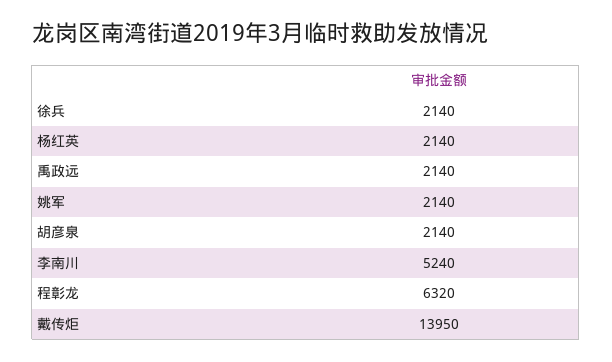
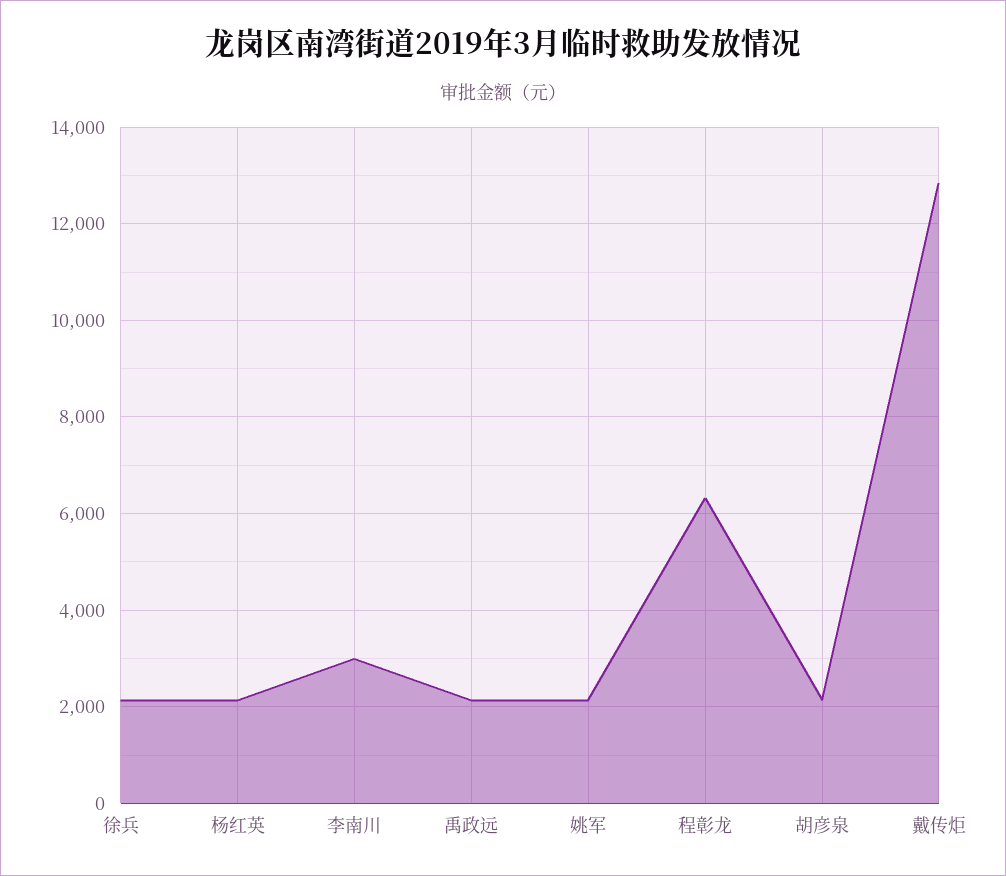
李南川: 5240 -> 3000
戴传炬: 13950 -> 12800

